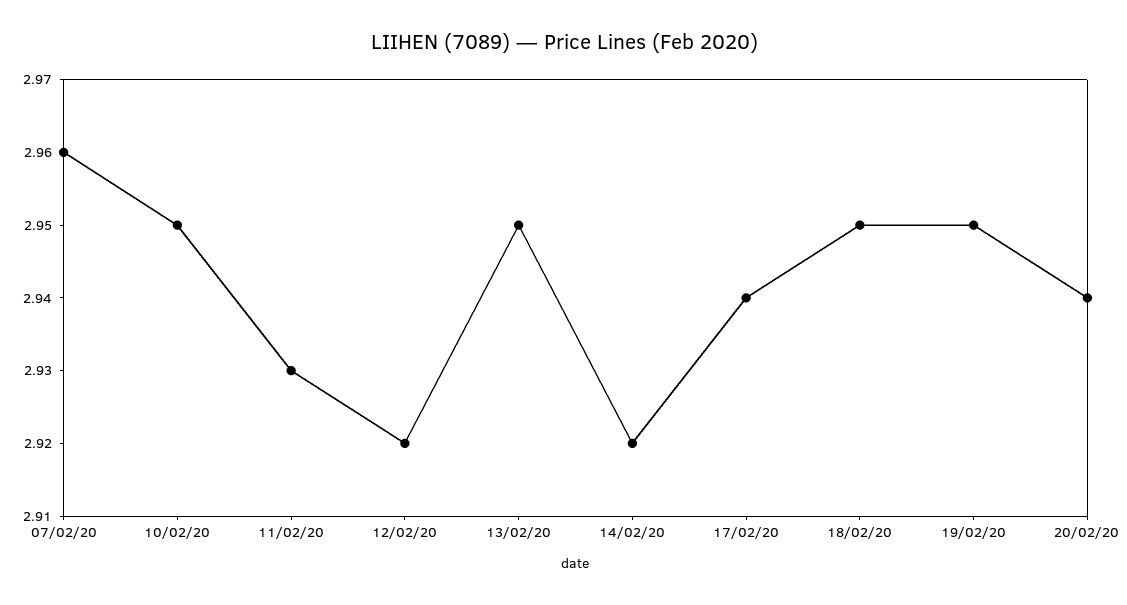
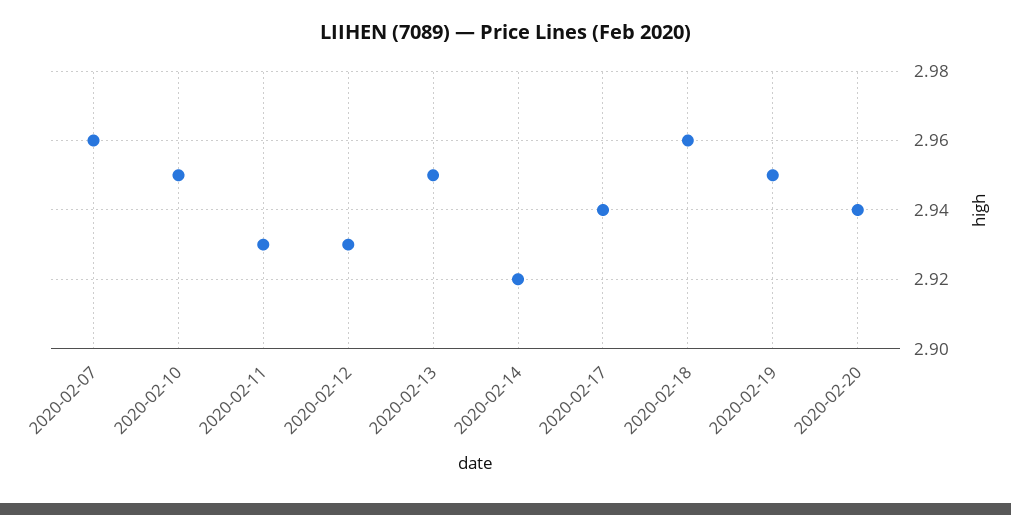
12/02/20: 2.92 -> 2.93
18/02/20: 2.95 -> 2.96

